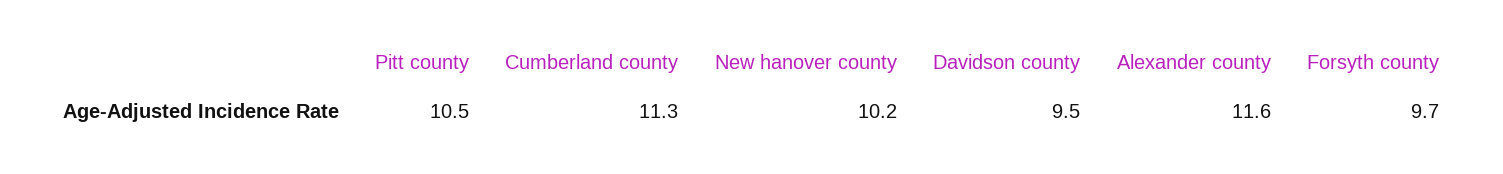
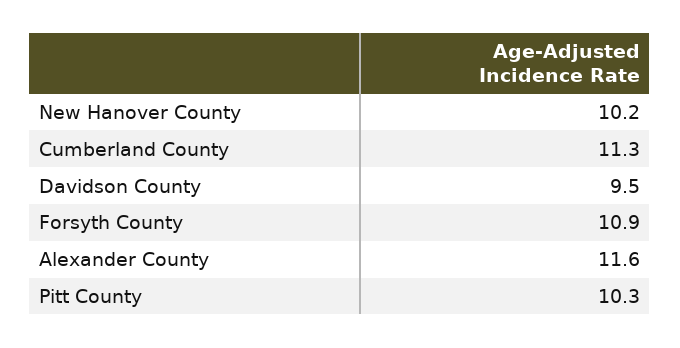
Pitt county: 10.5 -> 10.3
Forsyth county: 9.7 -> 10.9

